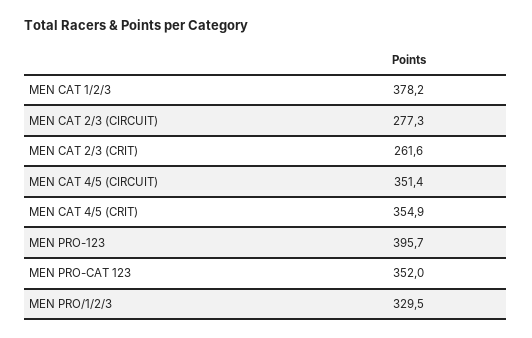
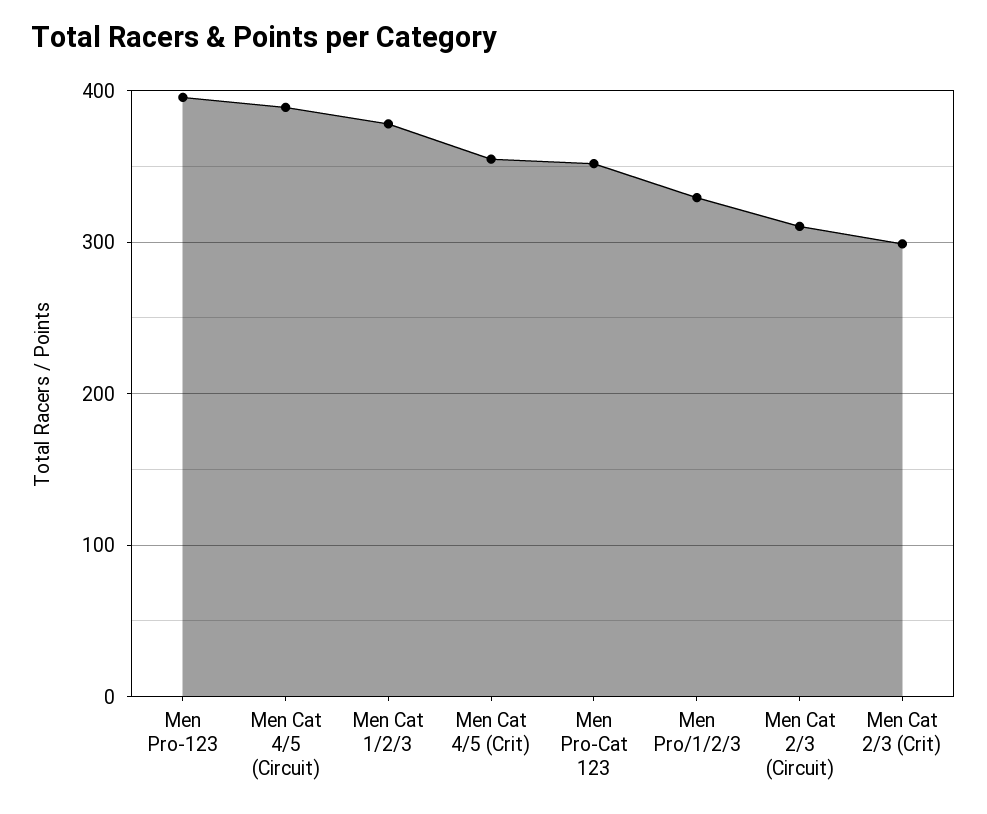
MEN CAT 2/3 (CIRCUIT): 277.3 -> 310
MEN CAT 2/3 (CRIT): 261.6 -> 300
MEN CAT 4/5 (CIRCUIT): 351.4 -> 390

